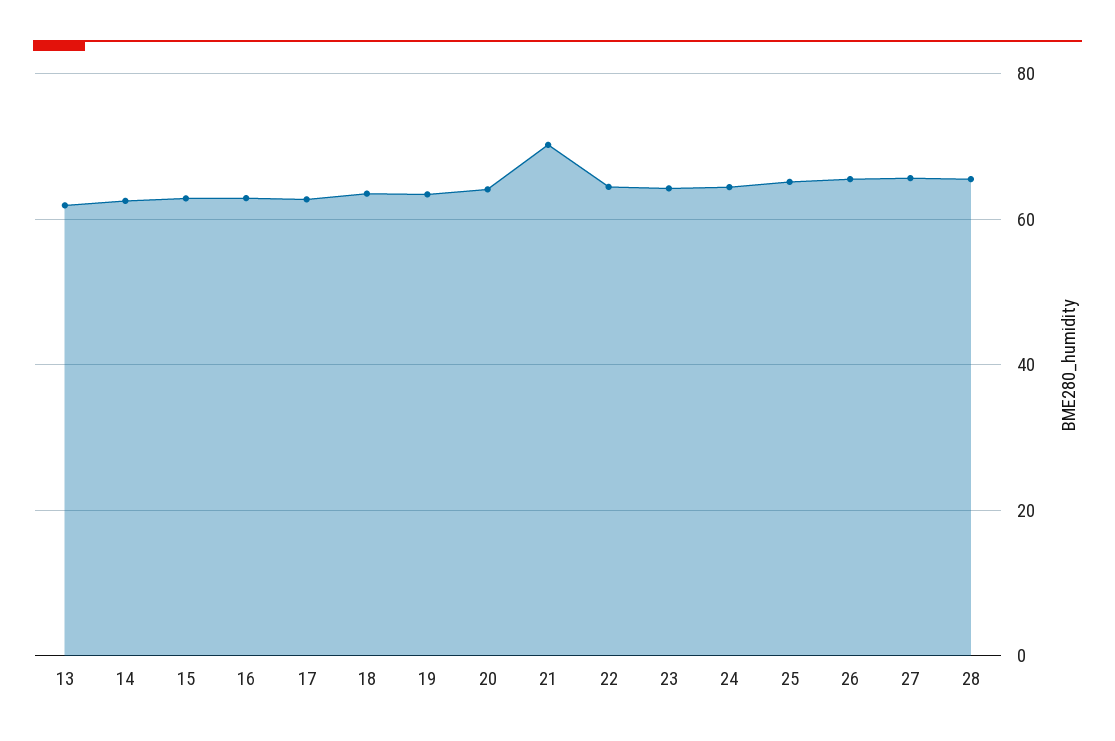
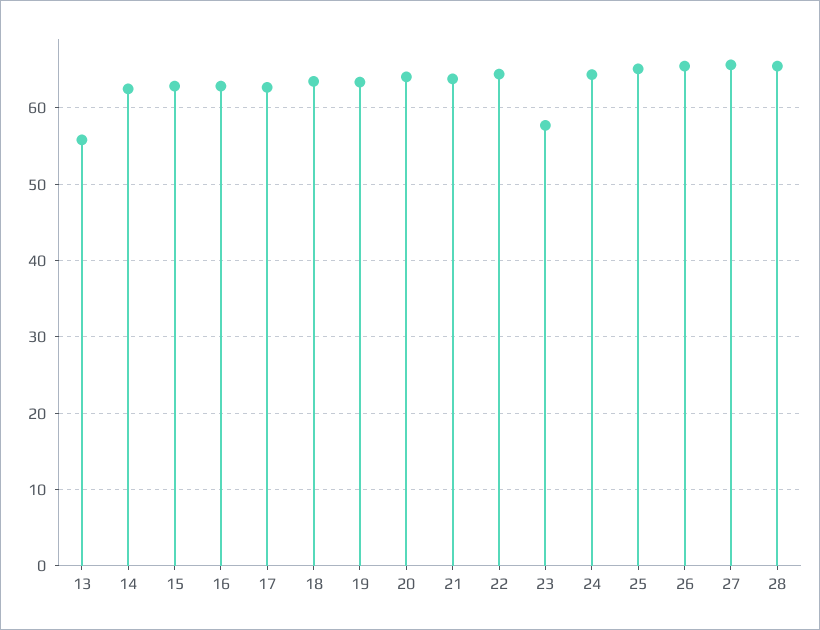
13: 62 -> 56
21: 70 -> 64
23: 64 -> 58

